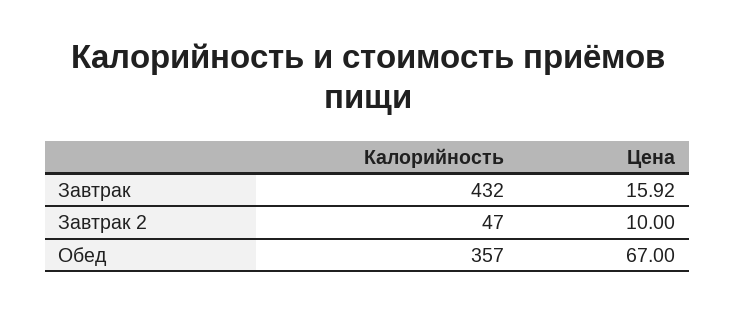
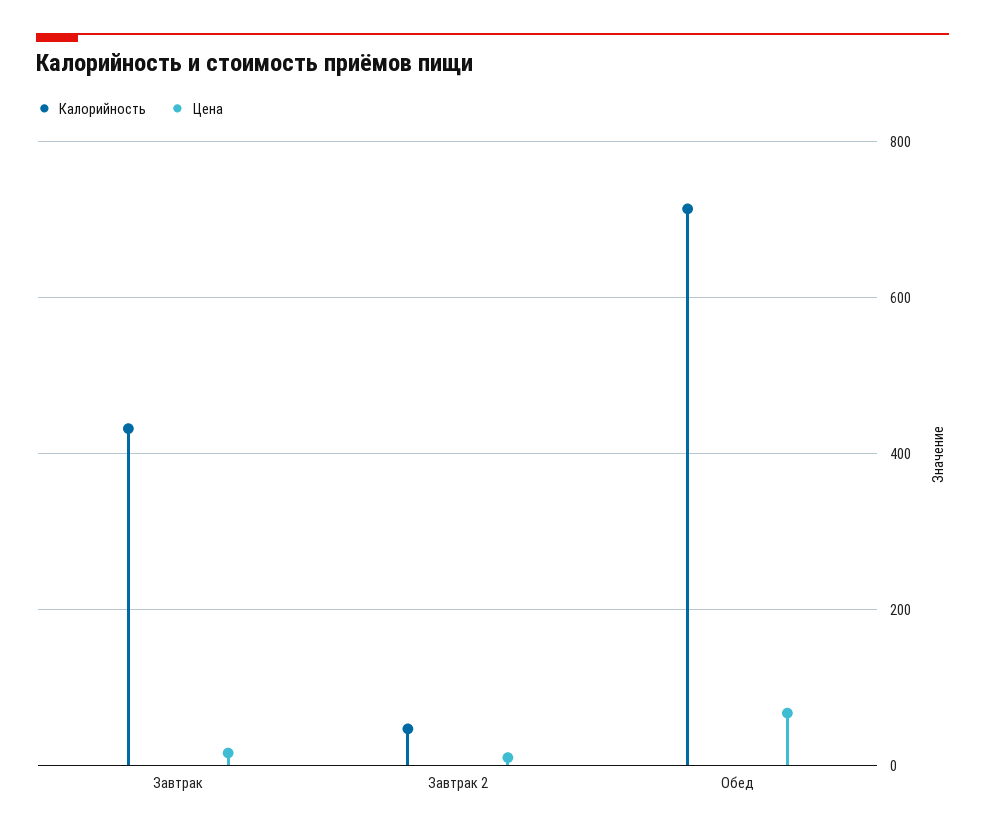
Калорийность, Обед: 357 -> 720

